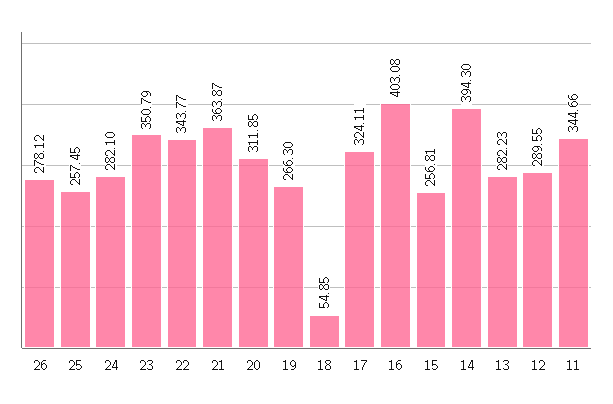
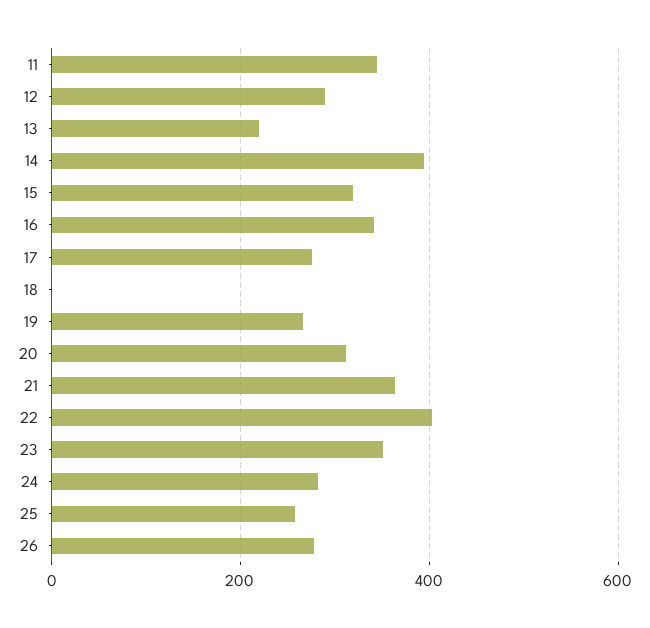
22: 343.77 -> 400
18: 54.85 -> 0
17: 324.11 -> 280
16: 403.08 -> 340
15: 256.81 -> 320
13: 282.23 -> 220

